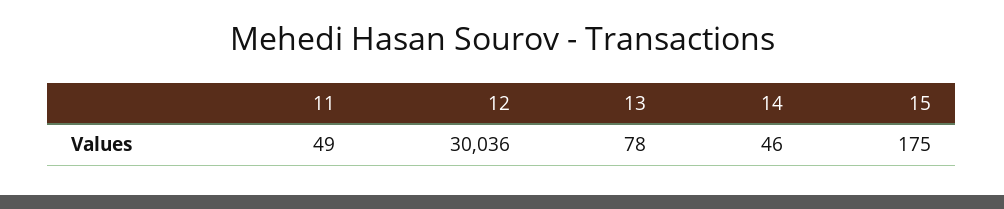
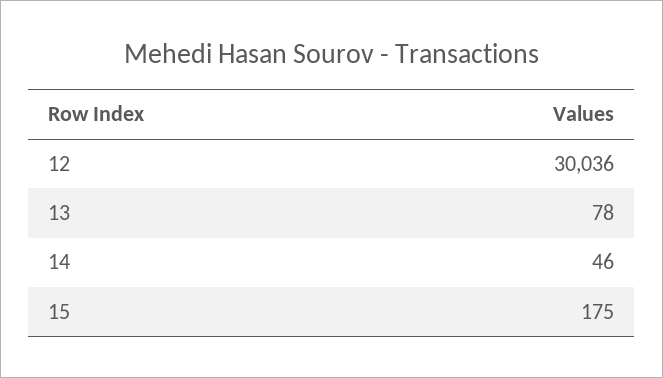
11: 49 -> none

